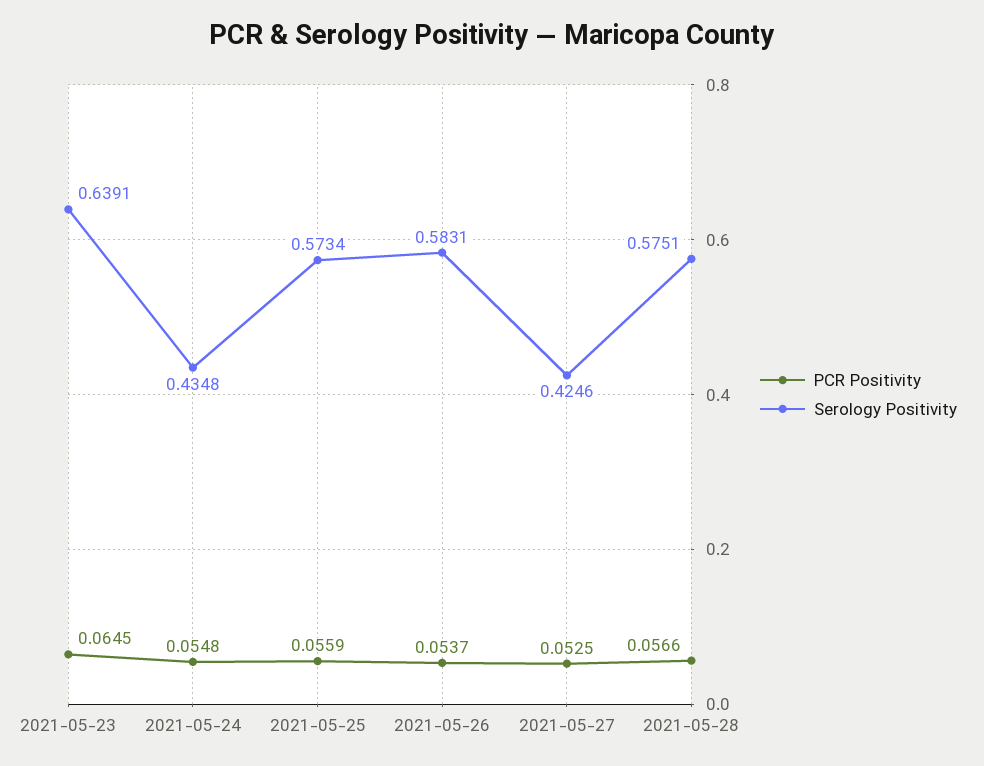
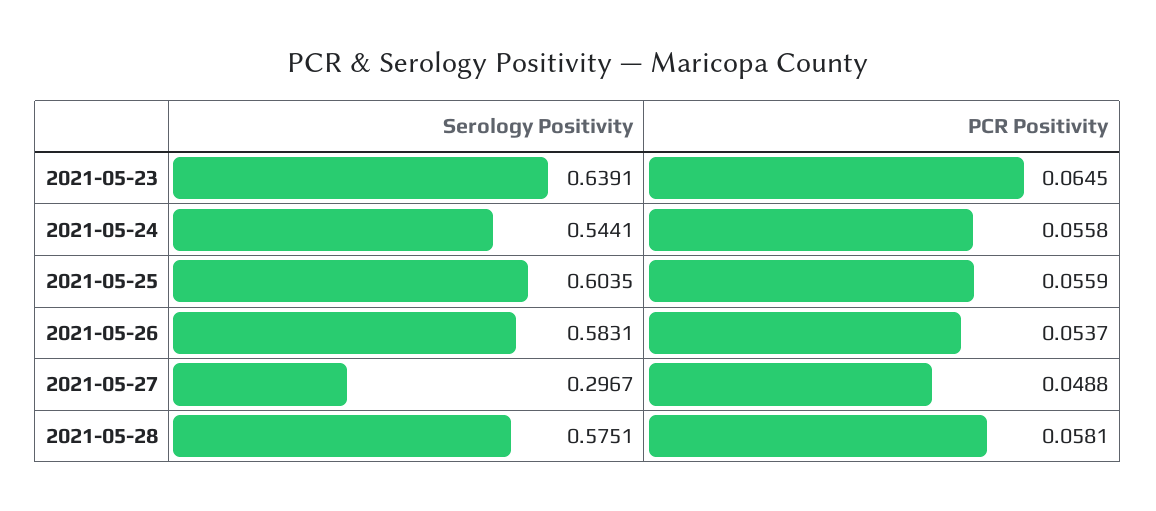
PCR Positivity, 2021-05-24: 0.0548 -> 0.0558
Serology Positivity, 2021-05-24: 0.4348 -> 0.5441
Serology Positivity, 2021-05-25: 0.5734 -> 0.6035
PCR Positivity, 2021-05-27: 0.0525 -> 0.0488
Serology Positivity, 2021-05-27: 0.4246 -> 0.2967
PCR Positivity, 2021-05-28: 0.0566 -> 0.0581

